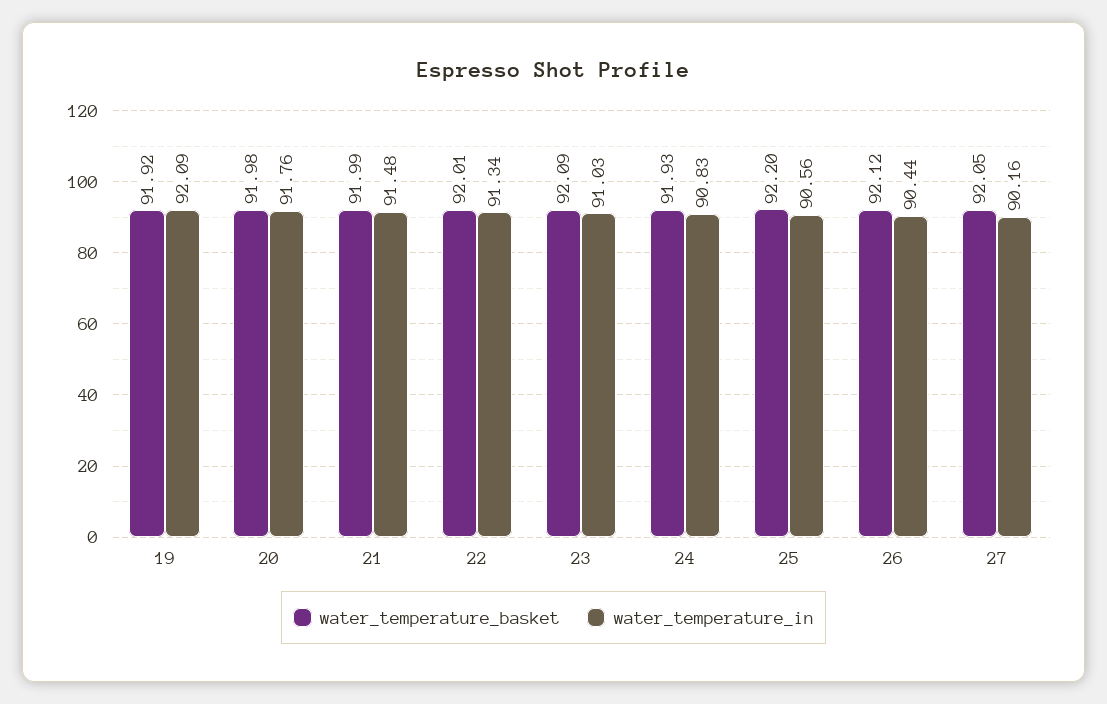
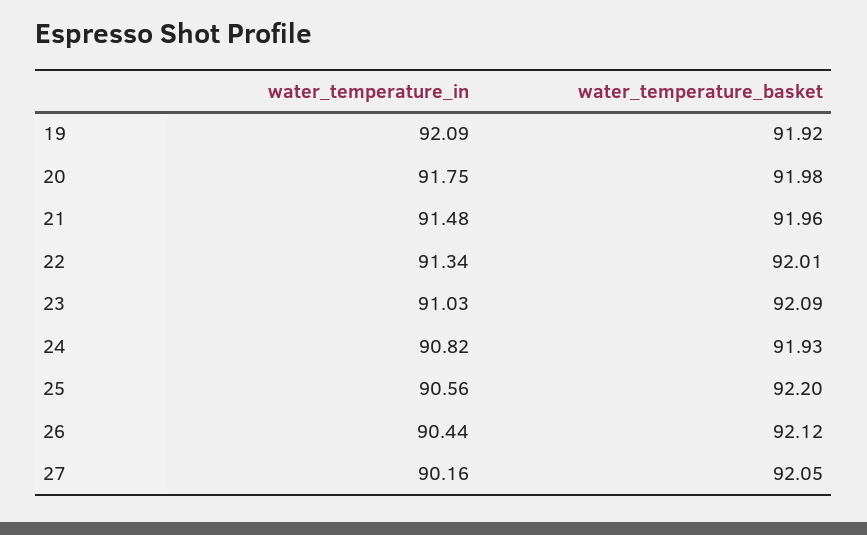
water_temperature_in, 20: 91.76 -> 91.75
water_temperature_basket, 21: 91.99 -> 91.96
water_temperature_in, 24: 90.83 -> 90.82

